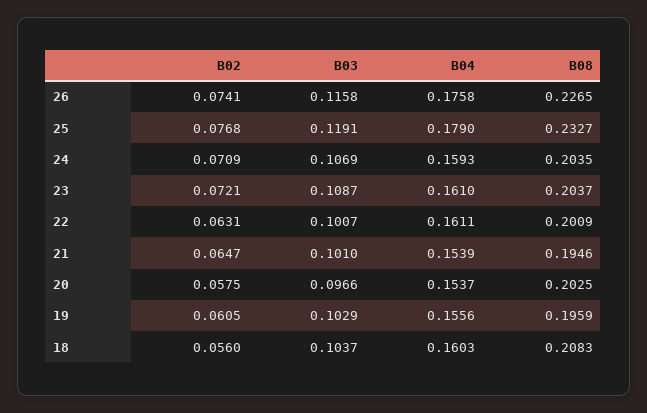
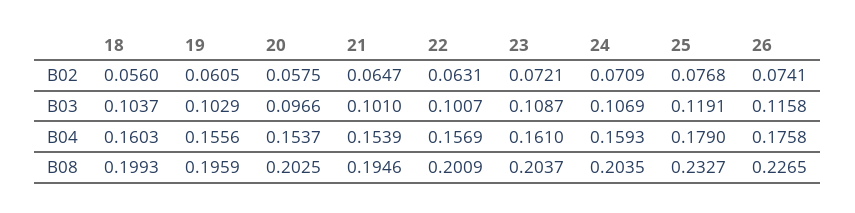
B04, 22: 0.1611 -> 0.1569
B08, 18: 0.2083 -> 0.1993

